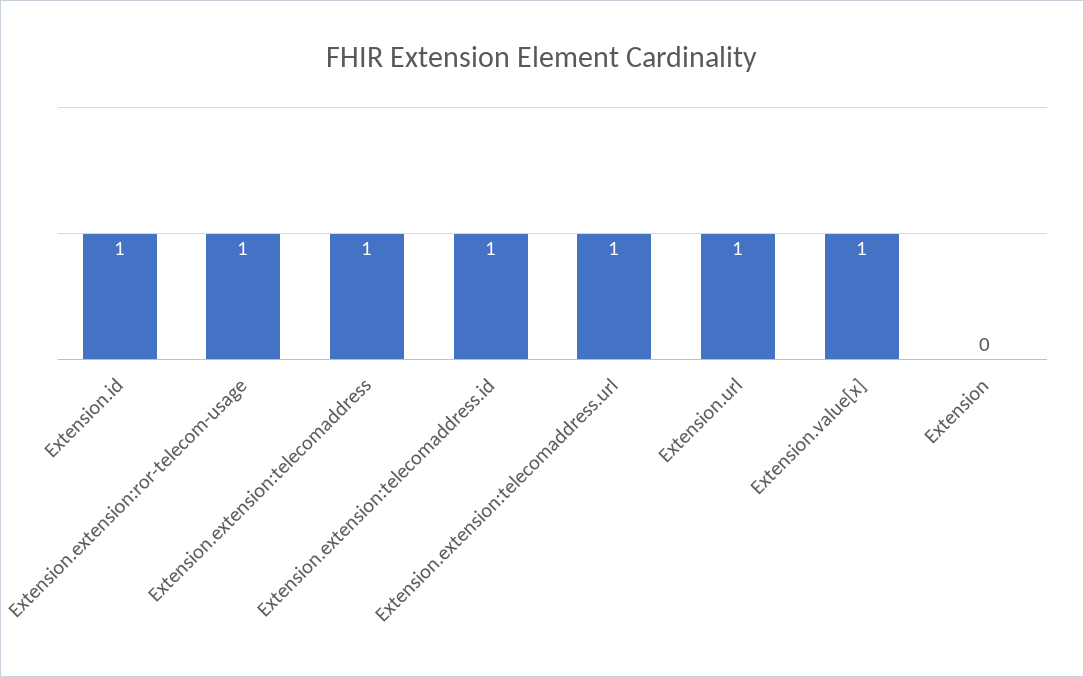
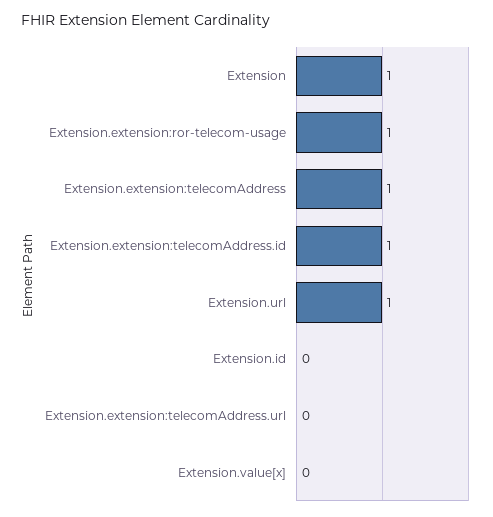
Extension.id: 1 -> 0
Extension.extension:telecomaddress.url: 1 -> 0
Extension.value[x]: 1 -> 0
Extension: 0 -> 1

